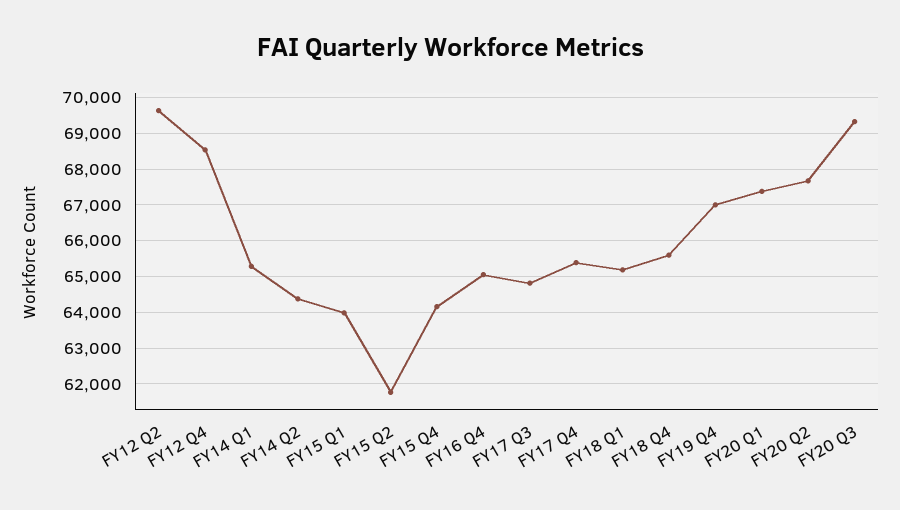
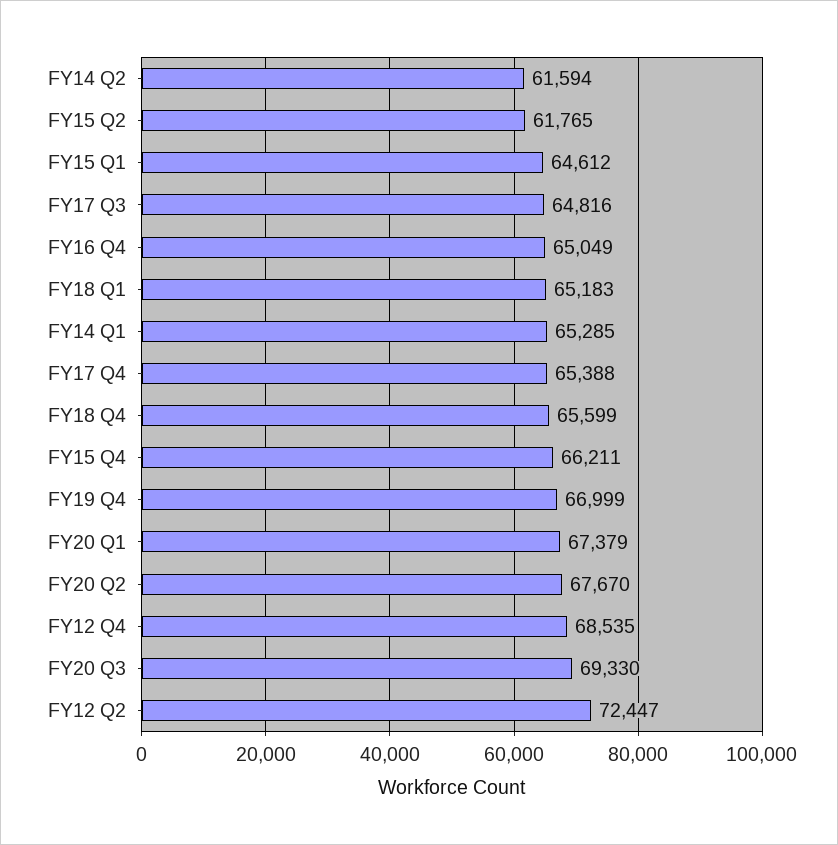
FY12 Q2: 69600 -> 72447
FY14 Q2: 64400 -> 61594
FY15 Q1: 64000 -> 64612
FY15 Q4: 64200 -> 66211

